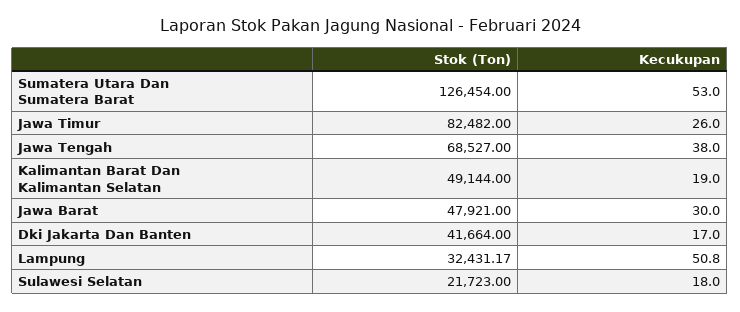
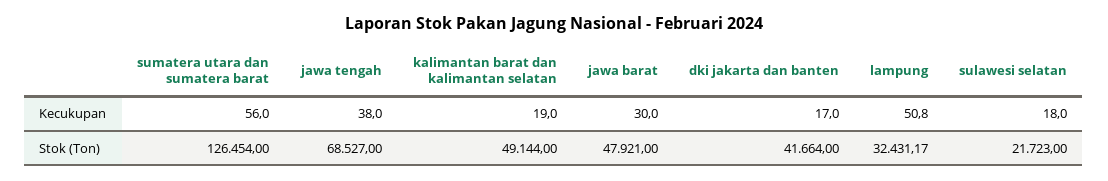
Kecukupan, Sumatera Utara Dan Sumatera Barat: 53 -> 56
Stok (Ton), Jawa Timur: 82482 -> none
Kecukupan, Jawa Timur: 26 -> none

